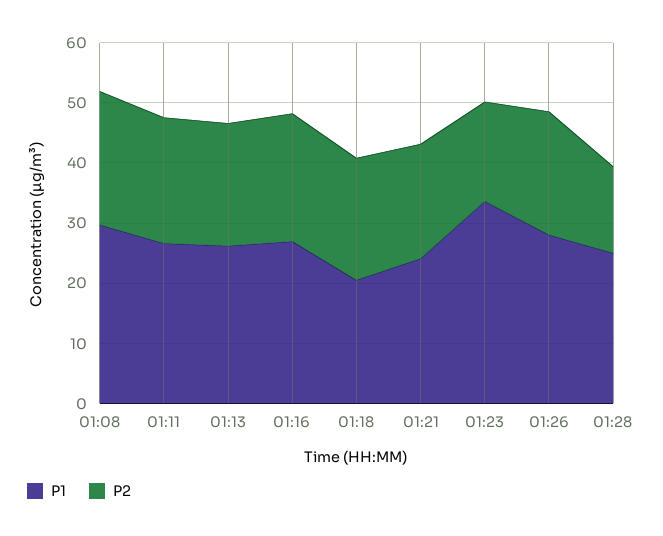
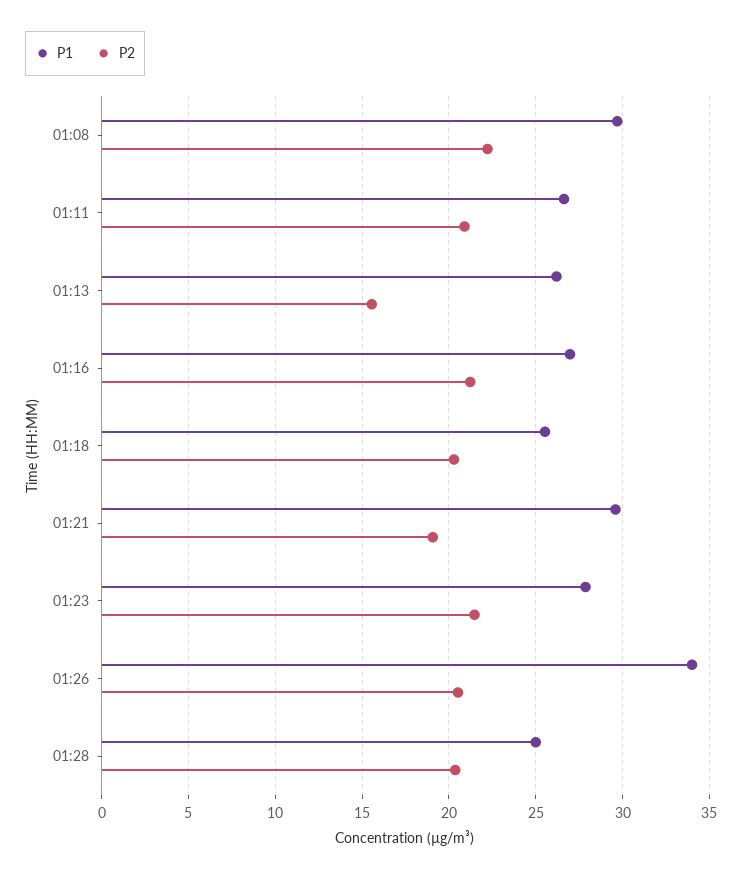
P2, 01:13: 20 -> 15.5
P1, 01:18: 20 -> 25.5
P1, 01:21: 24 -> 29.5
P1, 01:23: 34 -> 28
P2, 01:23: 16 -> 21.5
P1, 01:26: 28 -> 34
P2, 01:28: 14 -> 20.5

